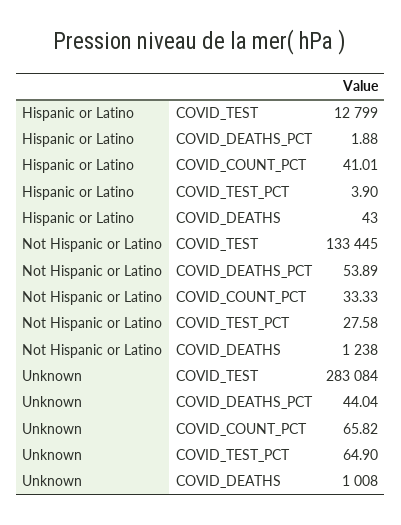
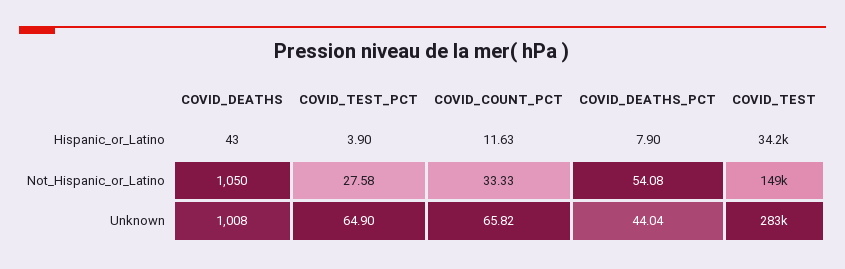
Hispanic or Latino, COVID_TEST: 12799 -> 34200
Hispanic or Latino, COVID_DEATHS_PCT: 1.88 -> 7.9
Hispanic or Latino, COVID_COUNT_PCT: 41.01 -> 11.63
Not Hispanic or Latino, COVID_TEST: 133445 -> 149000
Not Hispanic or Latino, COVID_DEATHS_PCT: 53.89 -> 54.08
Not Hispanic or Latino, COVID_DEATHS: 1238 -> 1050

